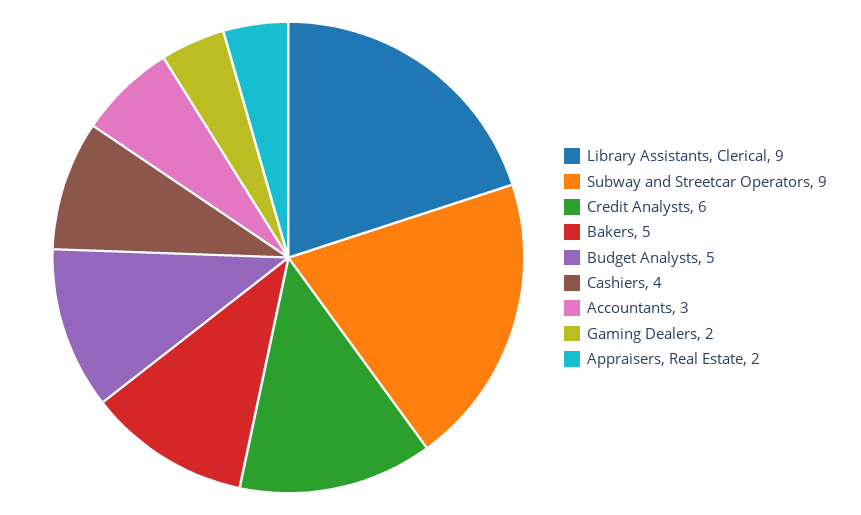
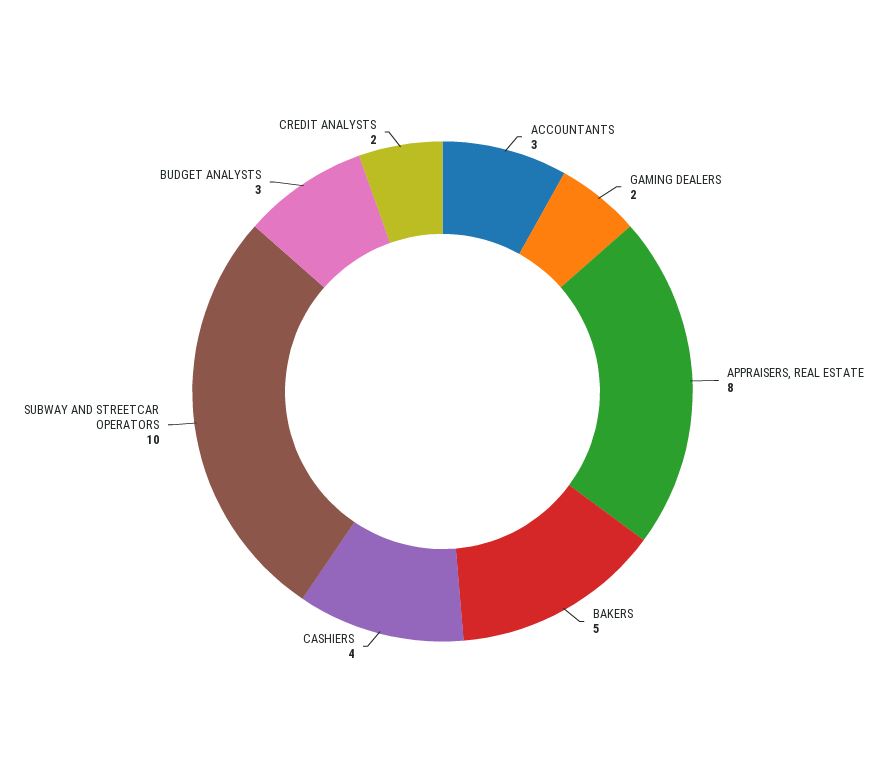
Library Assistants, Clerical: 9 -> none
Subway and Streetcar Operators: 9 -> 10
Credit Analysts: 6 -> 2
Budget Analysts: 5 -> 3
Appraisers, Real Estate: 2 -> 8

